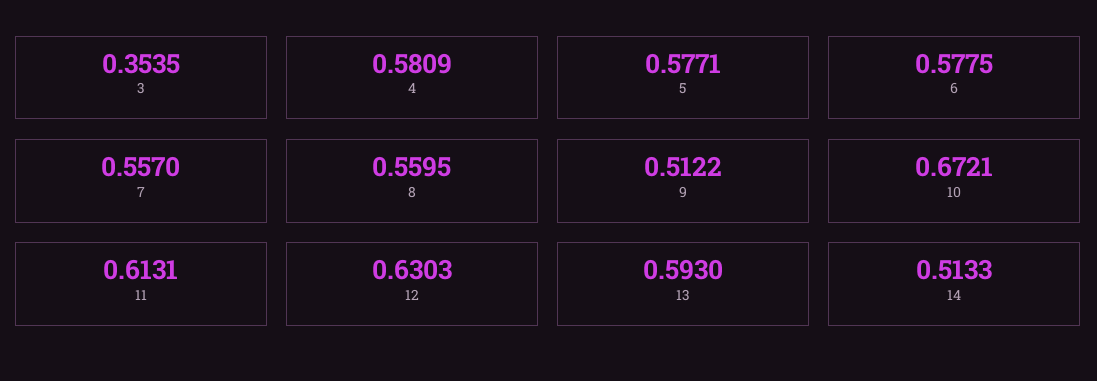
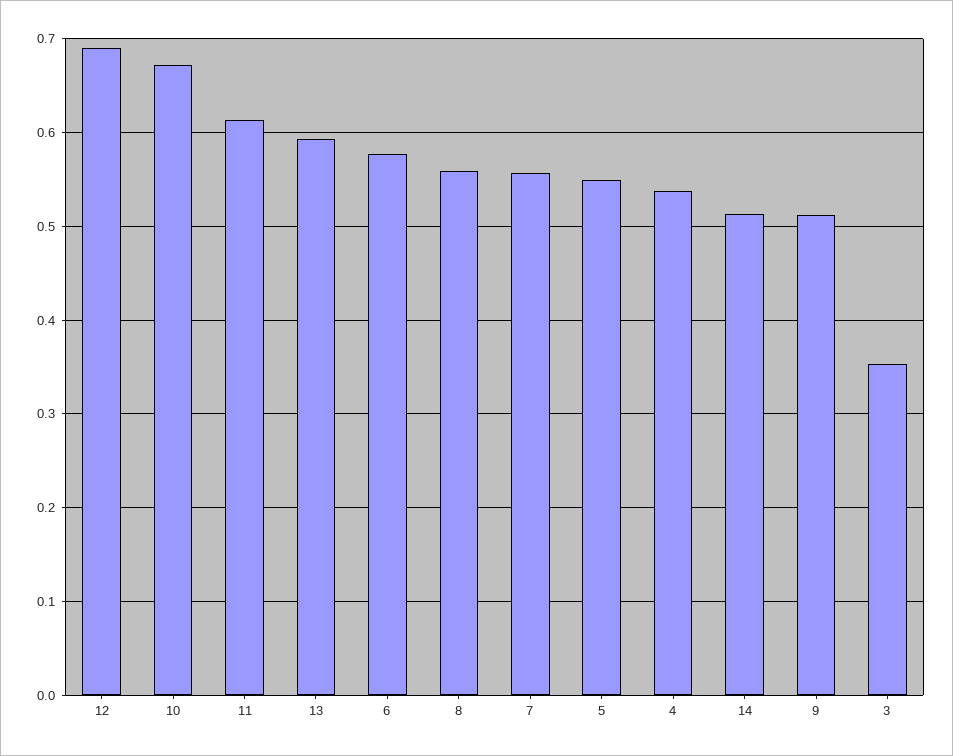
4: 0.5809 -> 0.54
5: 0.5771 -> 0.55
12: 0.6303 -> 0.69

